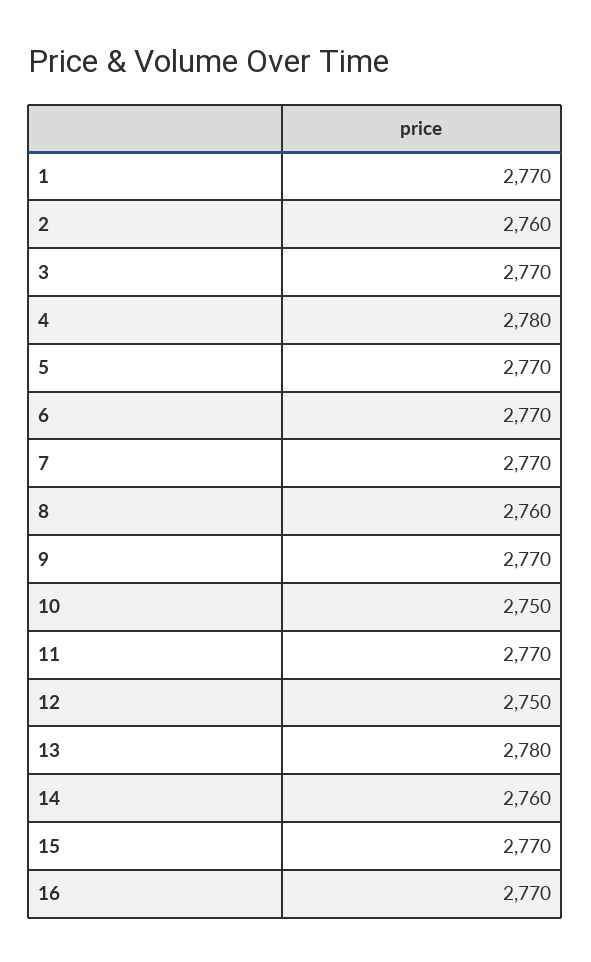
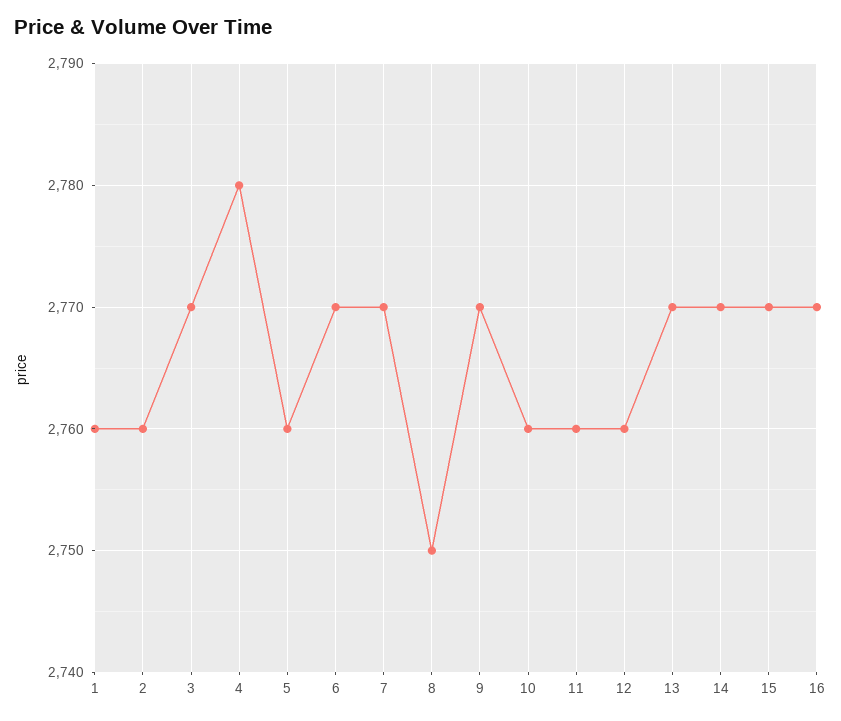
1: 2770 -> 2760
5: 2770 -> 2760
8: 2760 -> 2750
10: 2750 -> 2760
11: 2770 -> 2760
12: 2750 -> 2760
13: 2780 -> 2770
14: 2760 -> 2770

